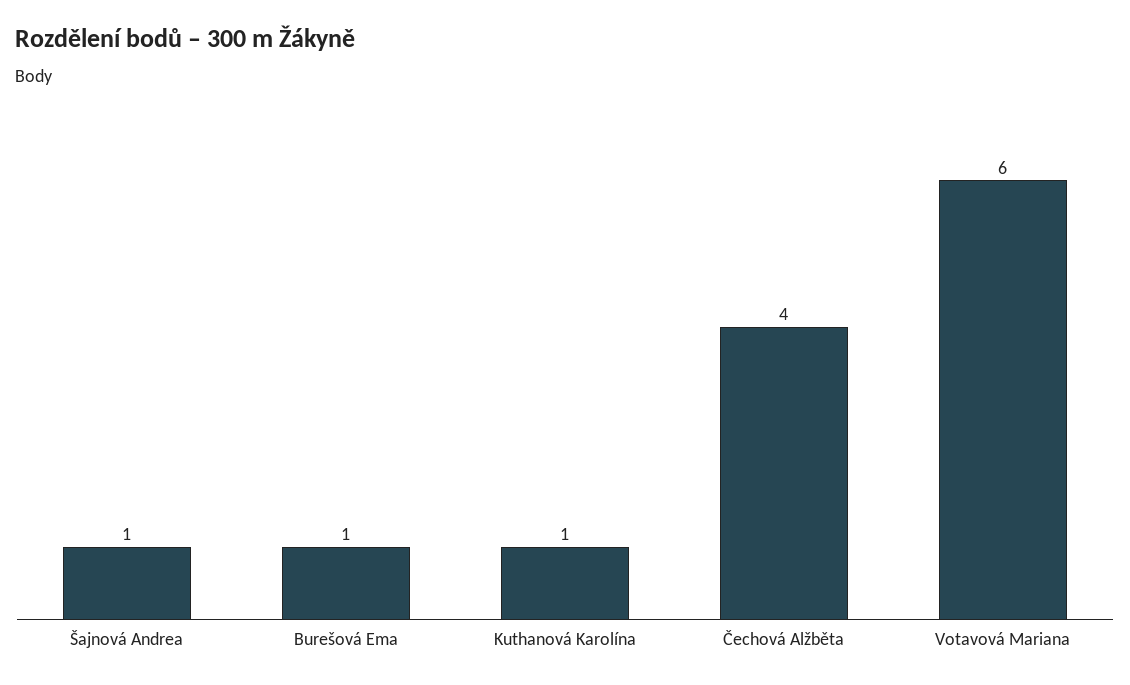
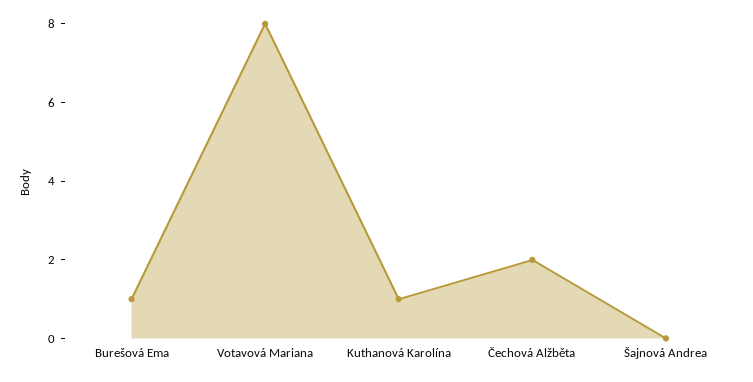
Šajnová Andrea: 1 -> 0
Čechová Alžběta: 4 -> 2
Votavová Mariana: 6 -> 8

